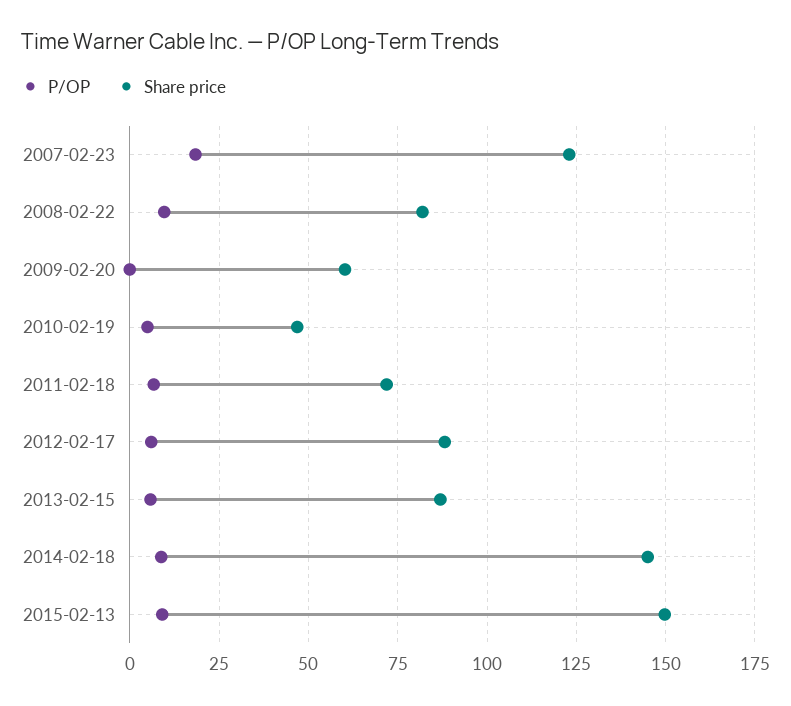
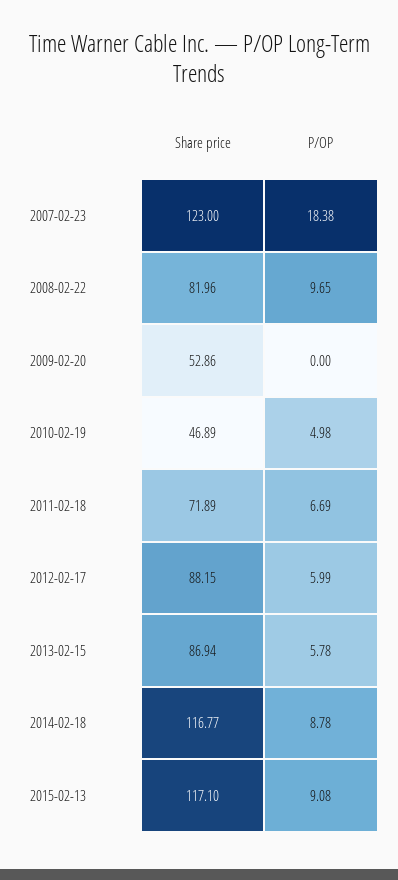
Share price, 2009-02-20: 60 -> 52.86
Share price, 2014-02-18: 145 -> 116.77
Share price, 2015-02-13: 150 -> 117.1

